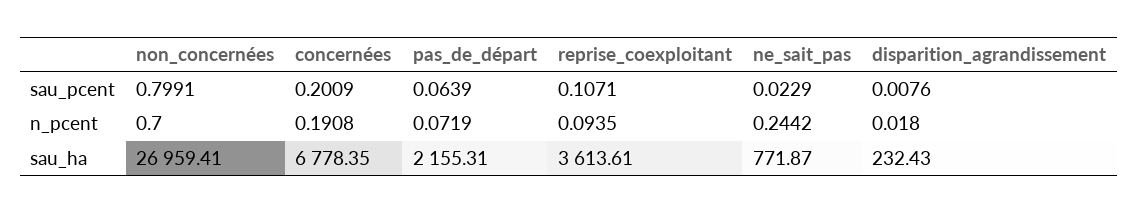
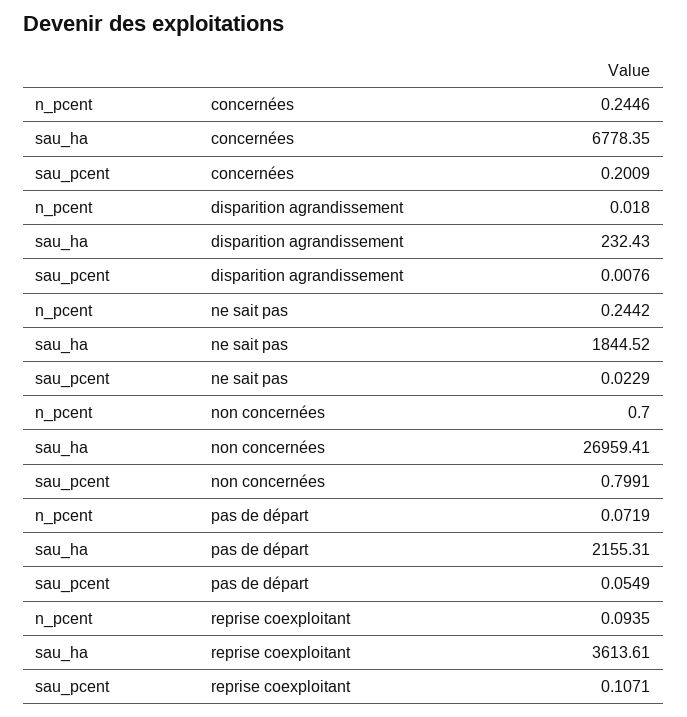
pas_de_départ, sau_pcent: 0.0639 -> 0.0549
concernées, n_pcent: 0.1908 -> 0.2446
ne_sait_pas, sau_ha: 771.87 -> 1844.52

